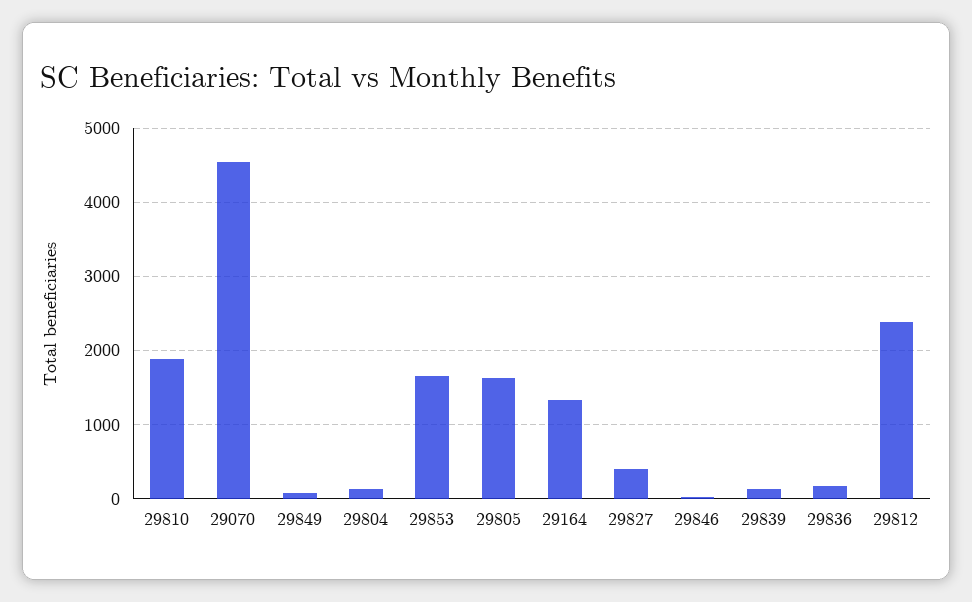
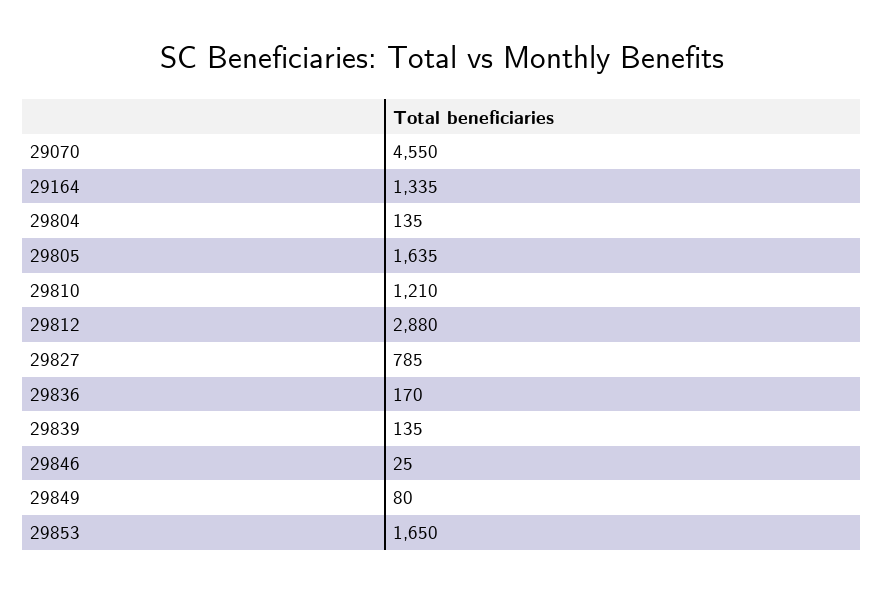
29810: 1900 -> 1210
29827: 400 -> 785
29812: 2400 -> 2880

